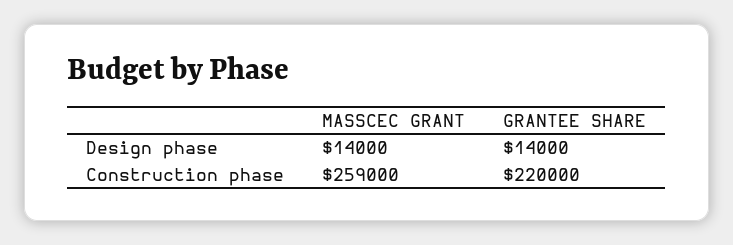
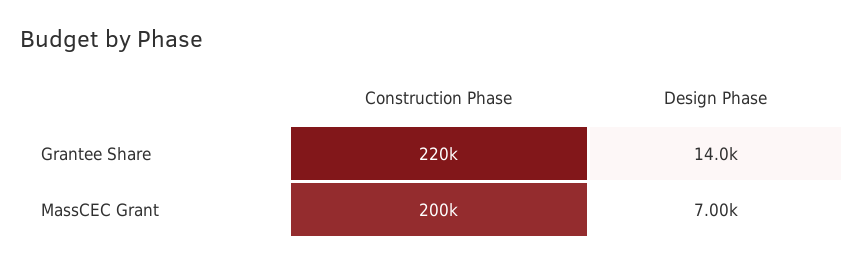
MASSCEC GRANT, Design phase: 14000 -> 7000
MASSCEC GRANT, Construction phase: 259000 -> 200000

